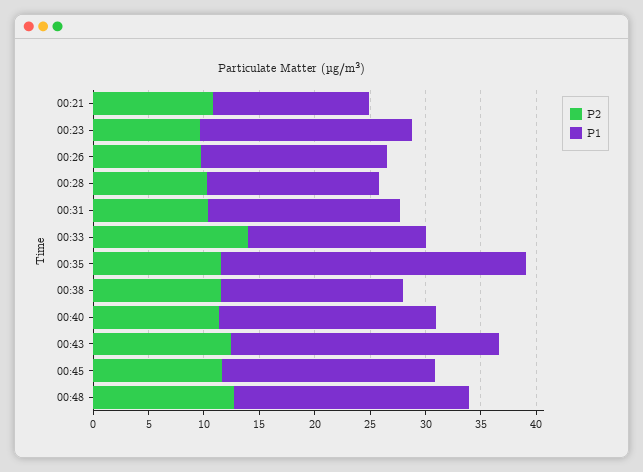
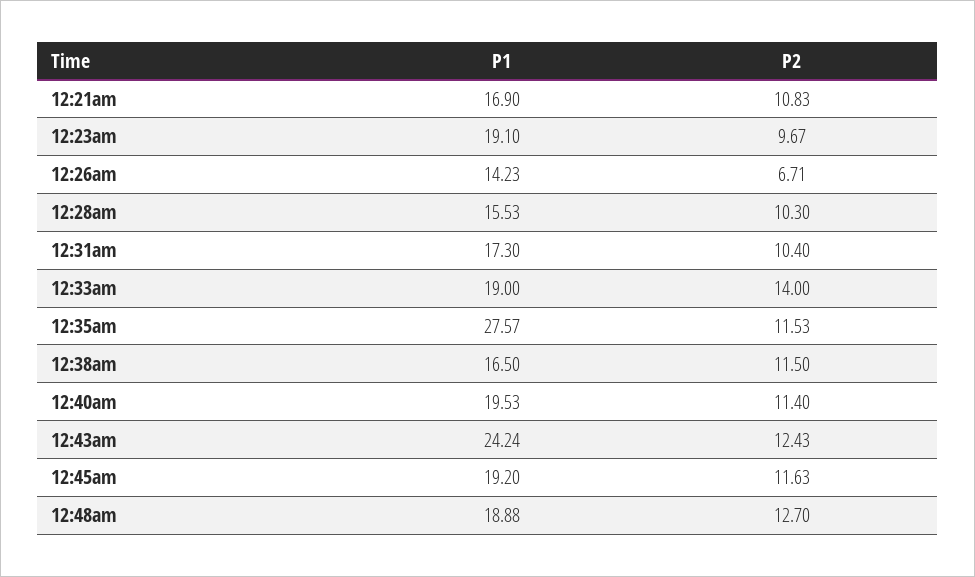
P1, 00:21: 14 -> 16.9
P2, 00:26: 10 -> 6.71
P1, 00:26: 17 -> 14.23
P1, 00:33: 16 -> 19
P1, 00:48: 21 -> 18.88

